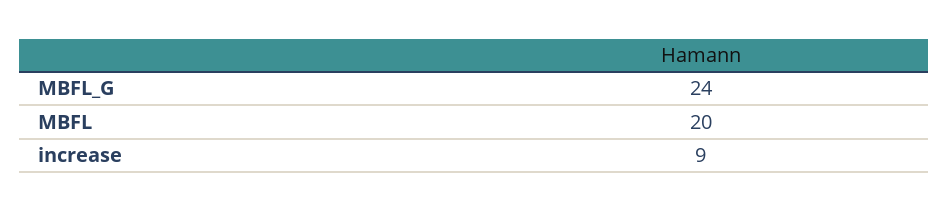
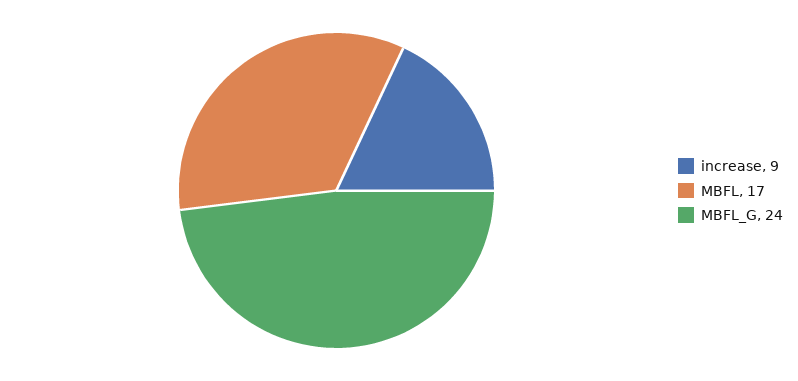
MBFL: 20 -> 17

